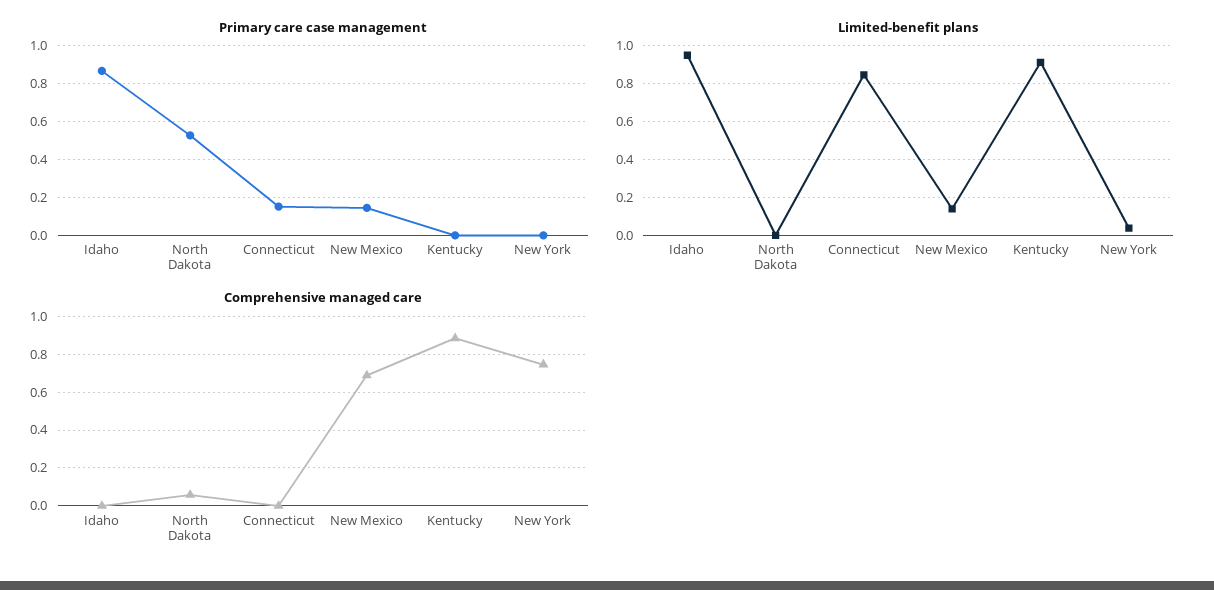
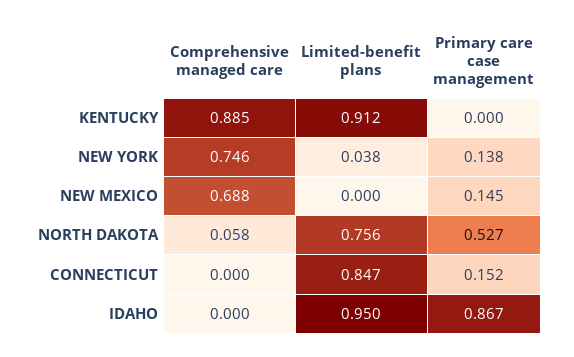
Primary care case management, New York: 0 -> 0.138
Limited-benefit plans, North Dakota: 0 -> 0.756
Limited-benefit plans, New Mexico: 0.15 -> 0

